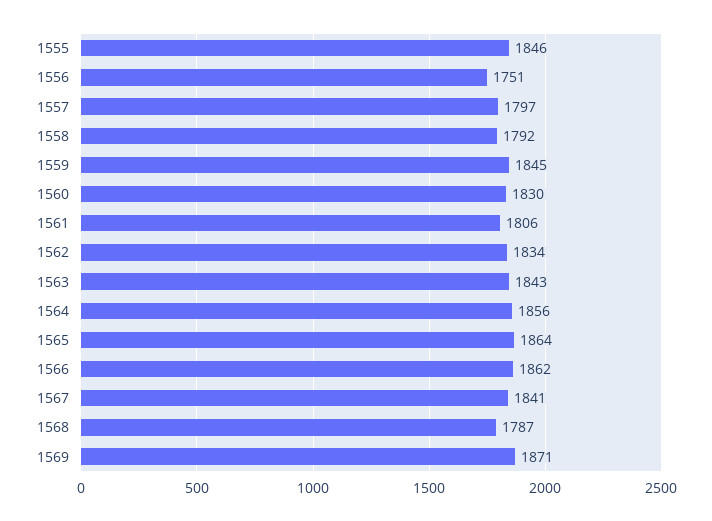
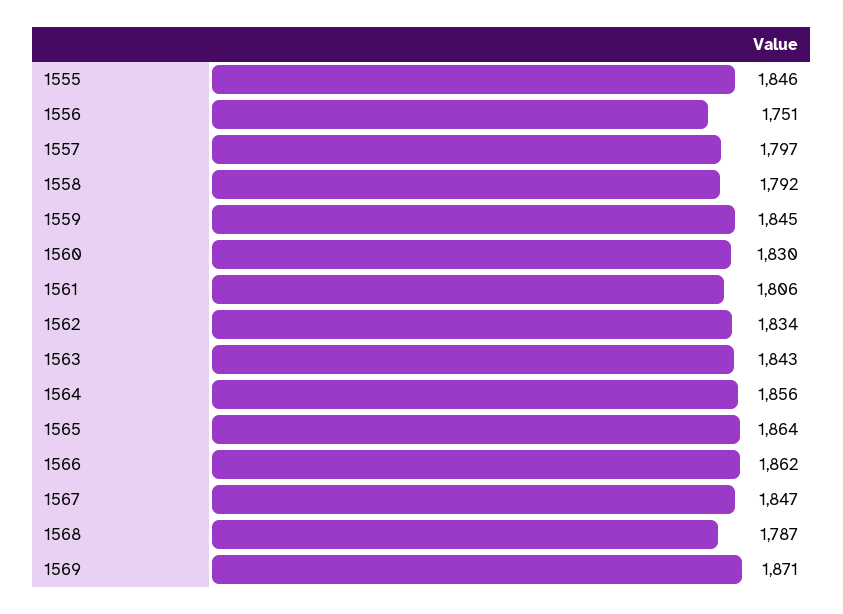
1567: 1841 -> 1847

